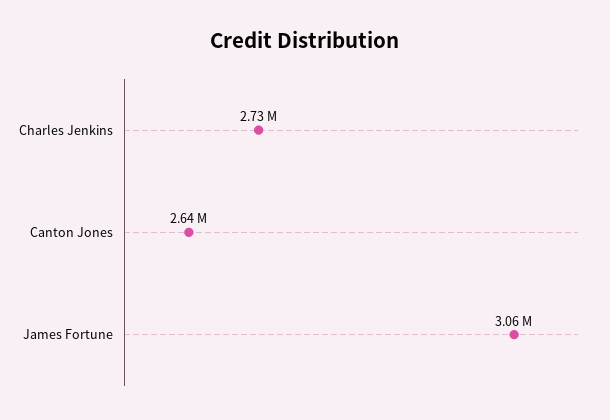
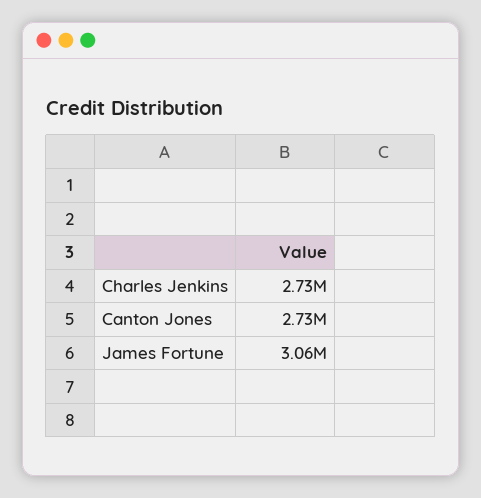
Canton Jones: 2640000 -> 2730000

